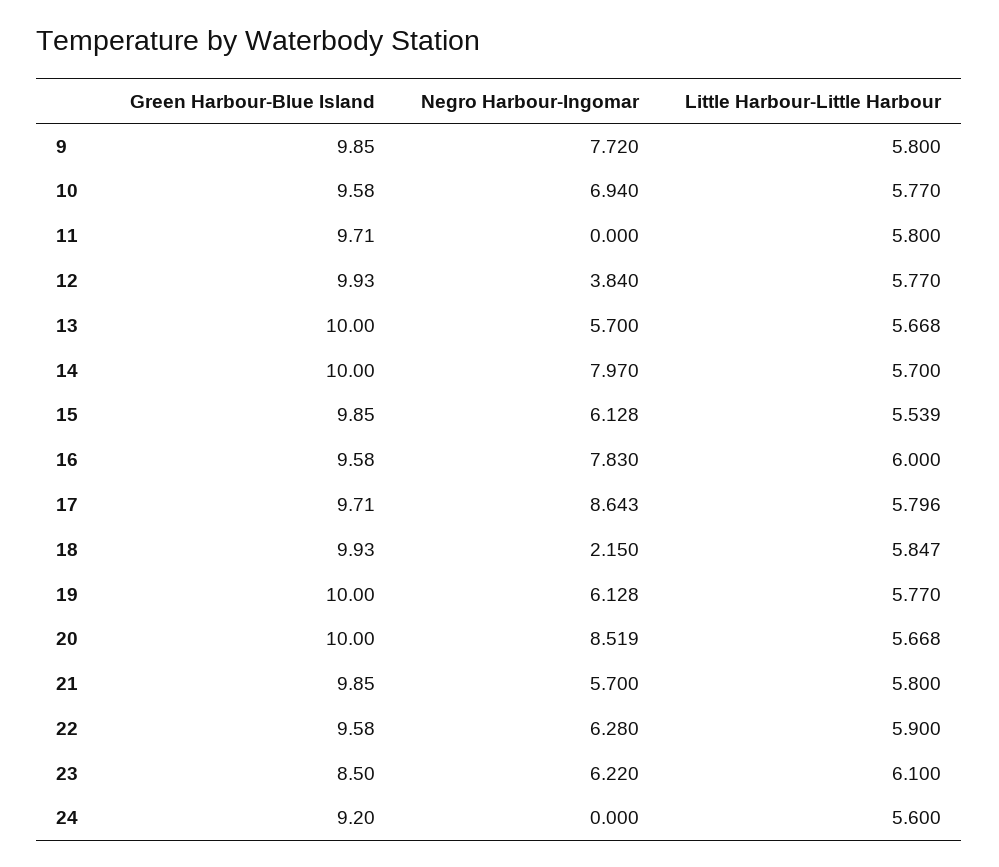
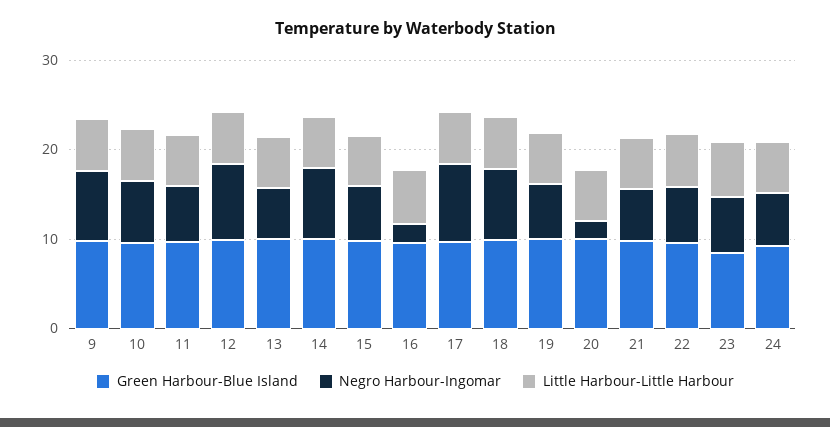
Negro Harbour-Ingomar, 11: 0 -> 6
Negro Harbour-Ingomar, 12: 3.84 -> 8
Negro Harbour-Ingomar, 16: 7.83 -> 2
Negro Harbour-Ingomar, 18: 2.15 -> 8
Negro Harbour-Ingomar, 20: 8.519 -> 2
Negro Harbour-Ingomar, 24: 0 -> 6

